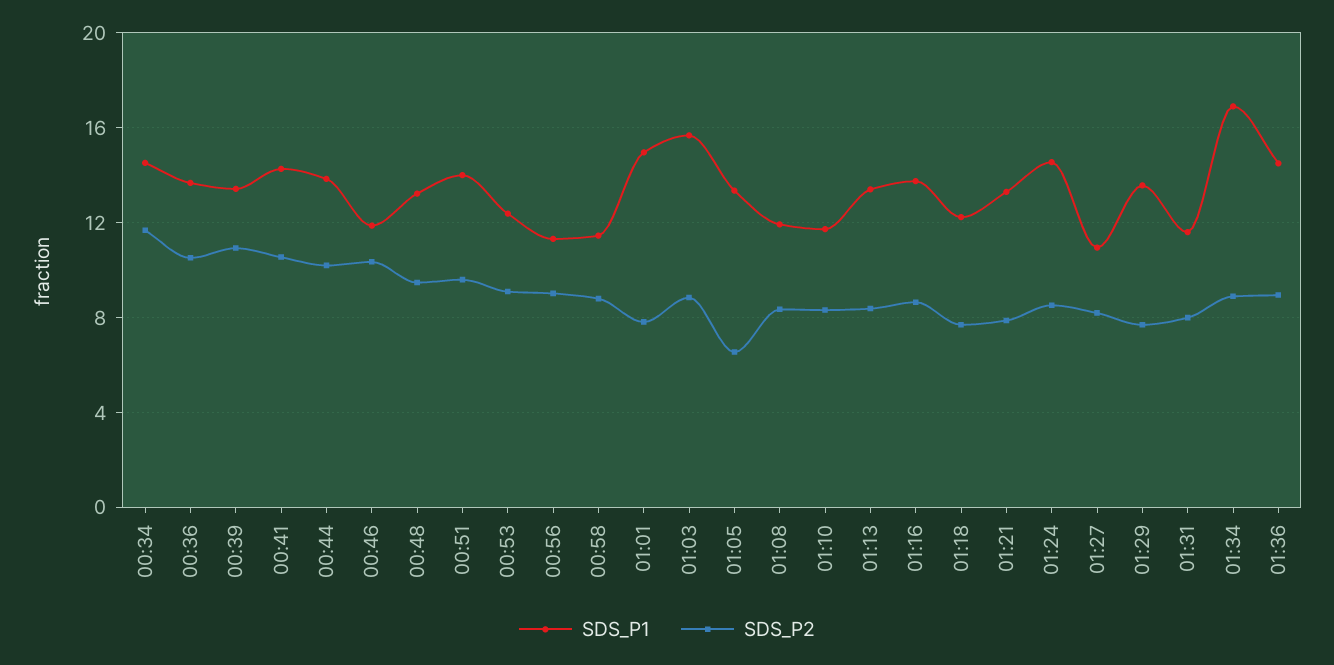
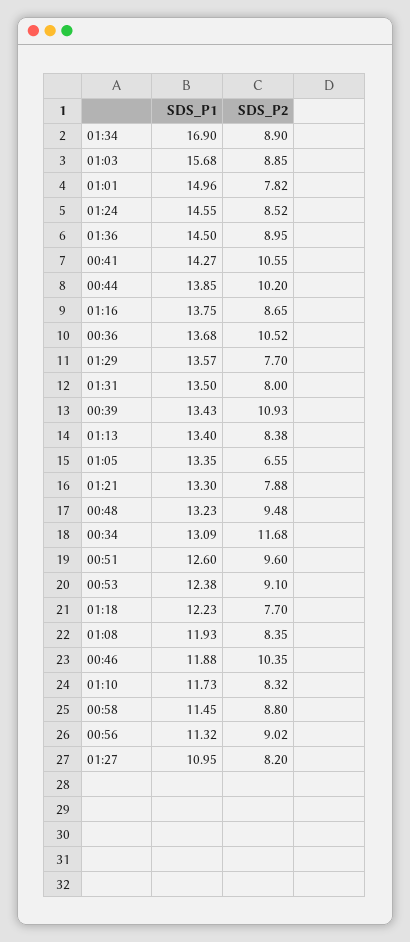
SDS_P1, 00:34: 14.5 -> 13.09
SDS_P1, 00:51: 14 -> 12.6
SDS_P1, 01:31: 11.5 -> 13.5

